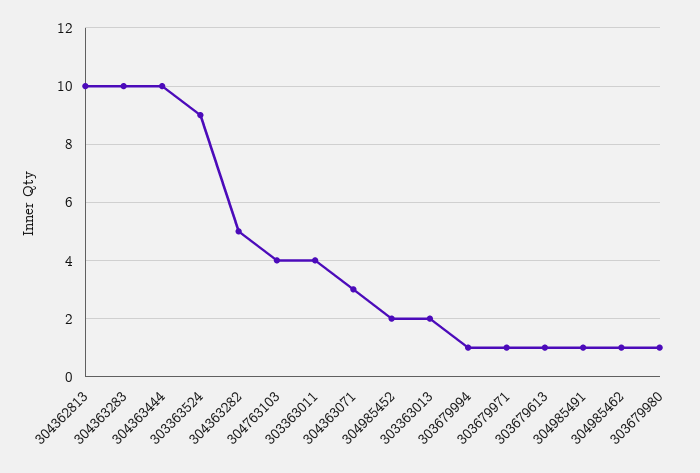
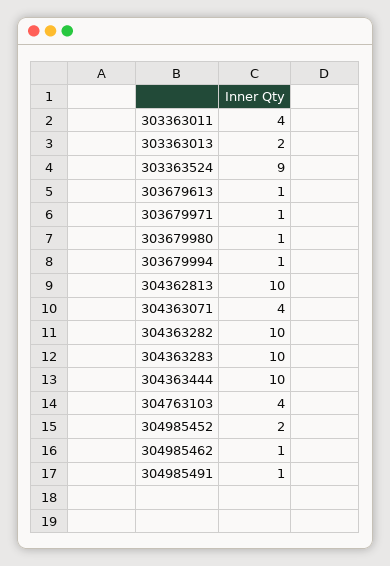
304363282: 5 -> 10
304363071: 3 -> 4

